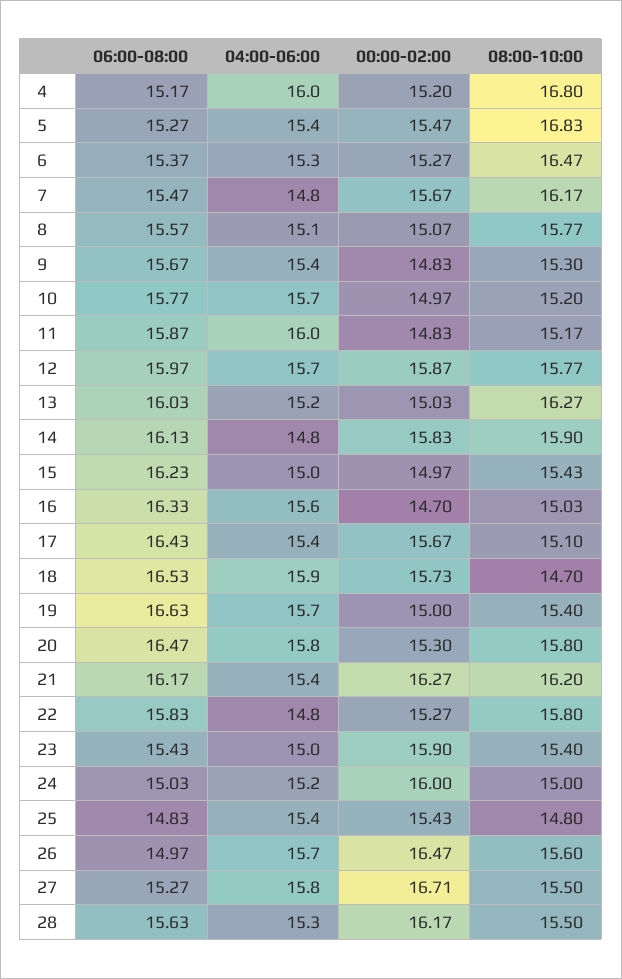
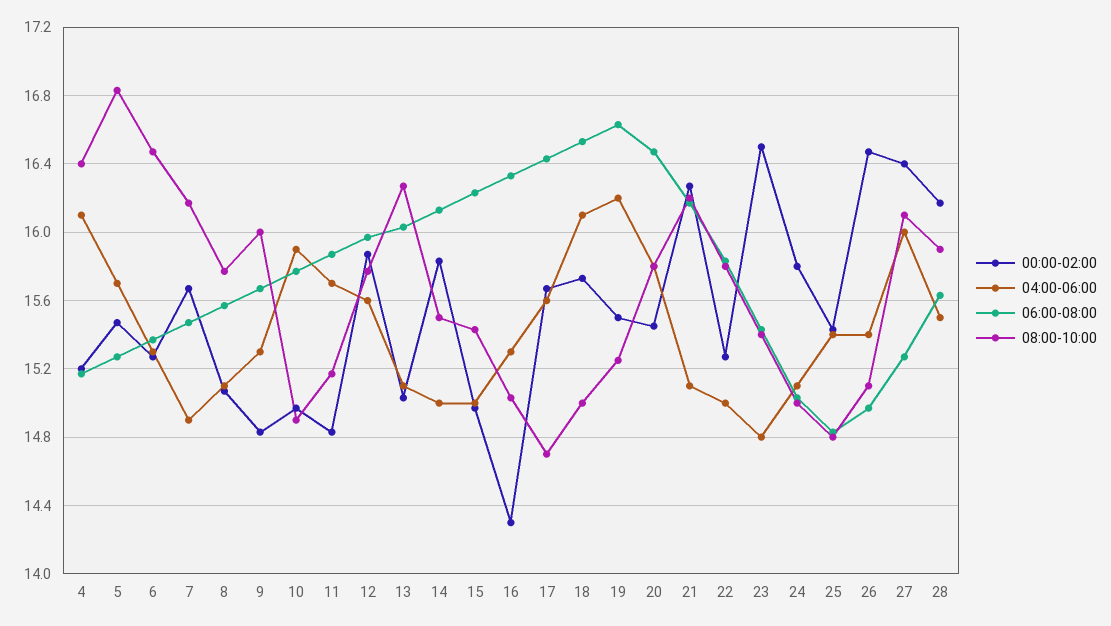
04:00-06:00, 4: 16 -> 16.1
08:00-10:00, 4: 16.8 -> 16.4
04:00-06:00, 5: 15.4 -> 15.7
04:00-06:00, 7: 14.8 -> 14.9
04:00-06:00, 9: 15.4 -> 15.3
08:00-10:00, 9: 15.3 -> 16
04:00-06:00, 10: 15.7 -> 15.9
08:00-10:00, 10: 15.2 -> 14.9
04:00-06:00, 11: 16 -> 15.7
04:00-06:00, 12: 15.7 -> 15.6
04:00-06:00, 13: 15.2 -> 15.1
04:00-06:00, 14: 14.8 -> 15
08:00-10:00, 14: 15.9 -> 15.5
04:00-06:00, 16: 15.6 -> 15.3
00:00-02:00, 16: 14.7 -> 14.3
04:00-06:00, 17: 15.4 -> 15.6
08:00-10:00, 17: 15.1 -> 14.7
04:00-06:00, 18: 15.9 -> 16.1
08:00-10:00, 18: 14.7 -> 15
04:00-06:00, 19: 15.7 -> 16.2
00:00-02:00, 19: 15 -> 15.5
08:00-10:00, 19: 15.4 -> 15.25
00:00-02:00, 20: 15.3 -> 15.45
04:00-06:00, 21: 15.4 -> 15.1
04:00-06:00, 22: 14.8 -> 15
04:00-06:00, 23: 15 -> 14.8
00:00-02:00, 23: 15.9 -> 16.5
04:00-06:00, 24: 15.2 -> 15.1
00:00-02:00, 24: 16 -> 15.8
04:00-06:00, 26: 15.7 -> 15.4
08:00-10:00, 26: 15.6 -> 15.1
04:00-06:00, 27: 15.8 -> 16
00:00-02:00, 27: 16.71 -> 16.4
08:00-10:00, 27: 15.5 -> 16.1
04:00-06:00, 28: 15.3 -> 15.5
08:00-10:00, 28: 15.5 -> 15.9

